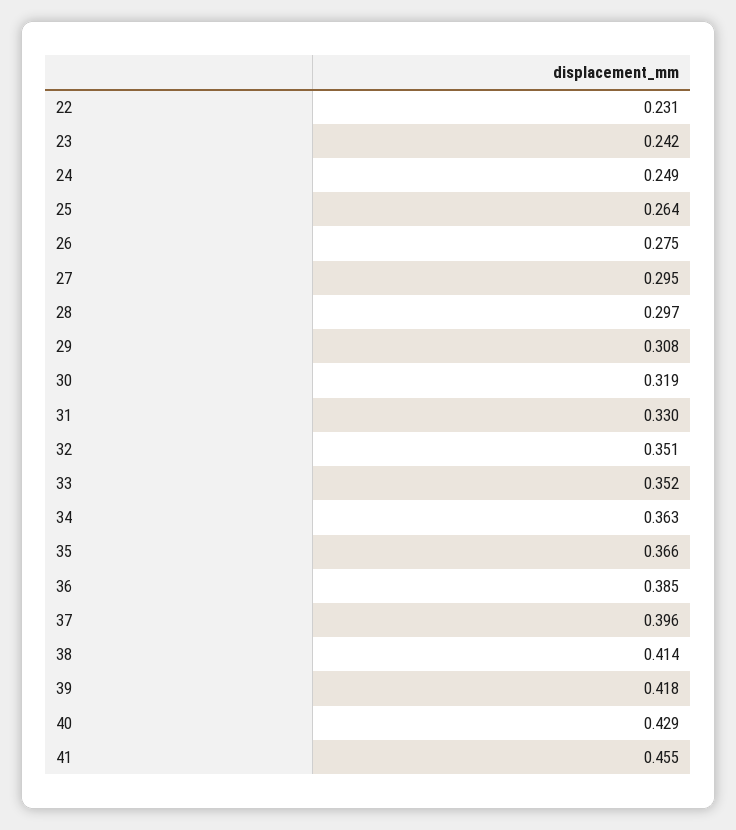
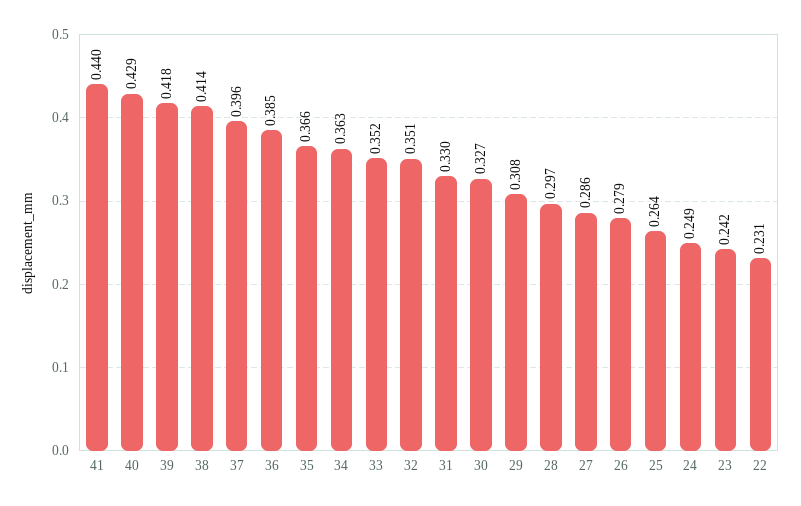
26: 0.275 -> 0.279
27: 0.295 -> 0.286
30: 0.319 -> 0.327
41: 0.455 -> 0.44

